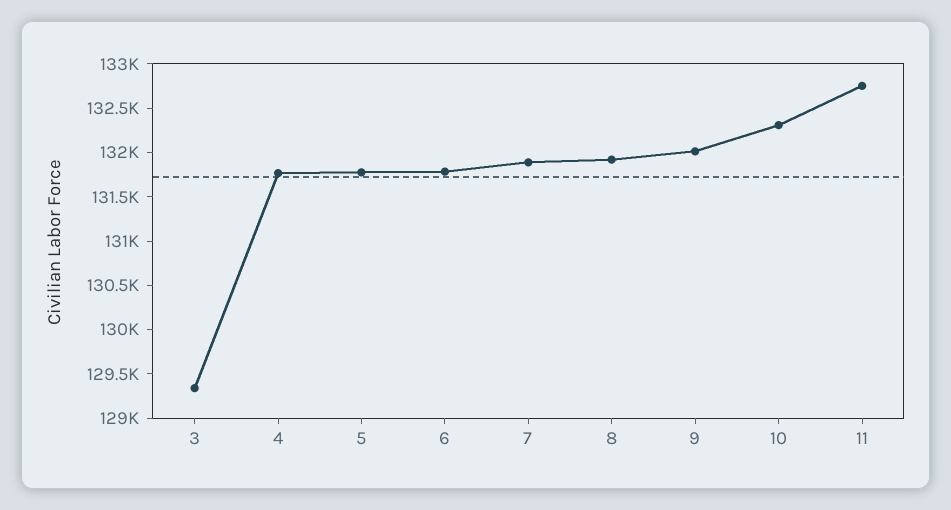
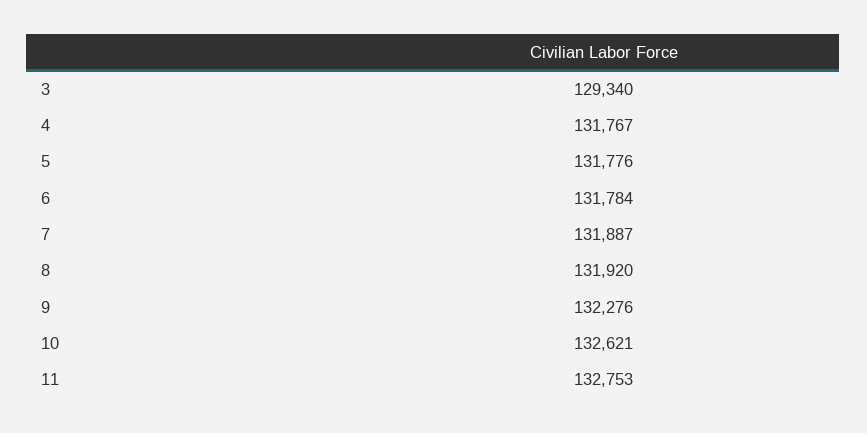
9: 132000 -> 132276
10: 132300 -> 132621

